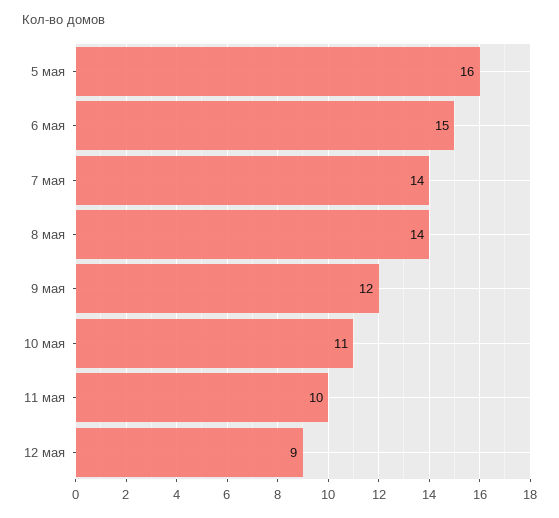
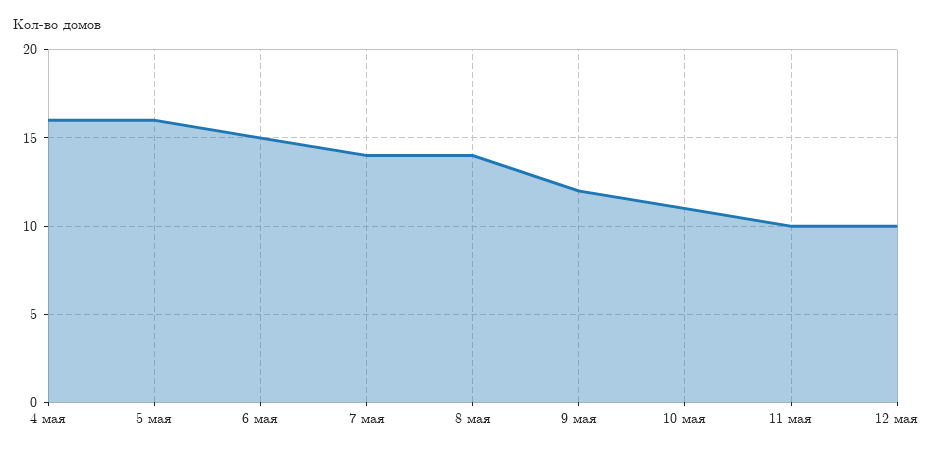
12 мая: 9 -> 10
4 мая: none -> 16

